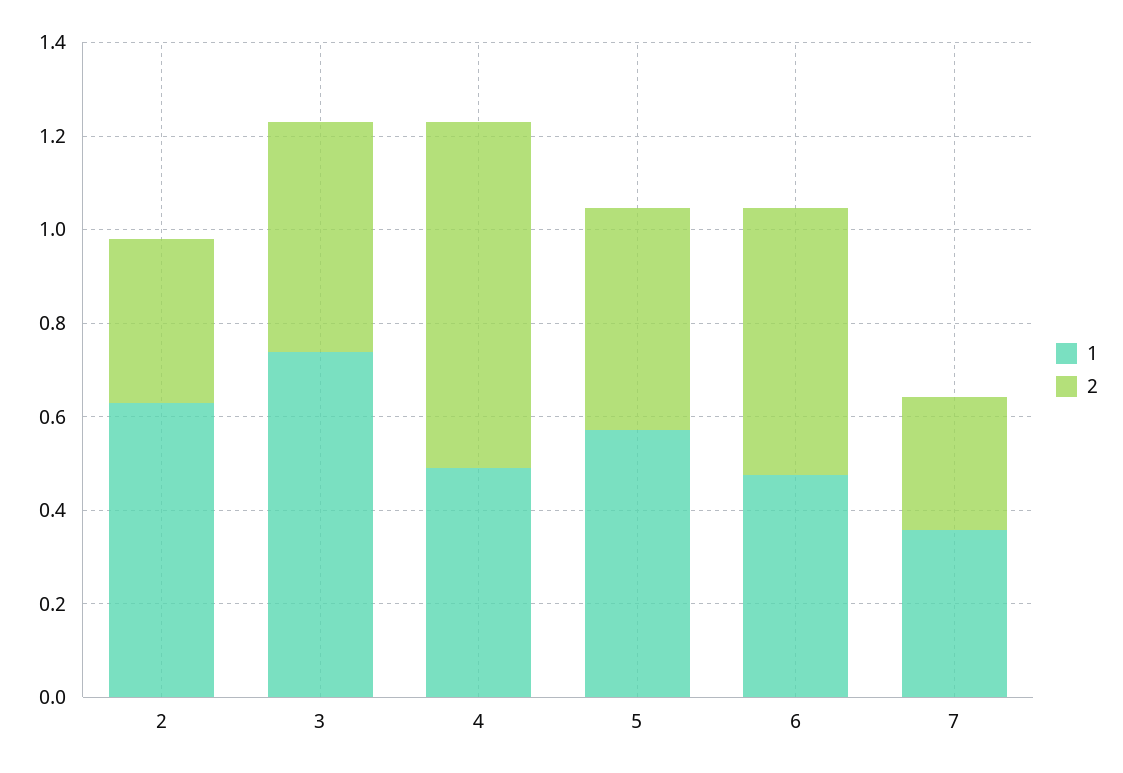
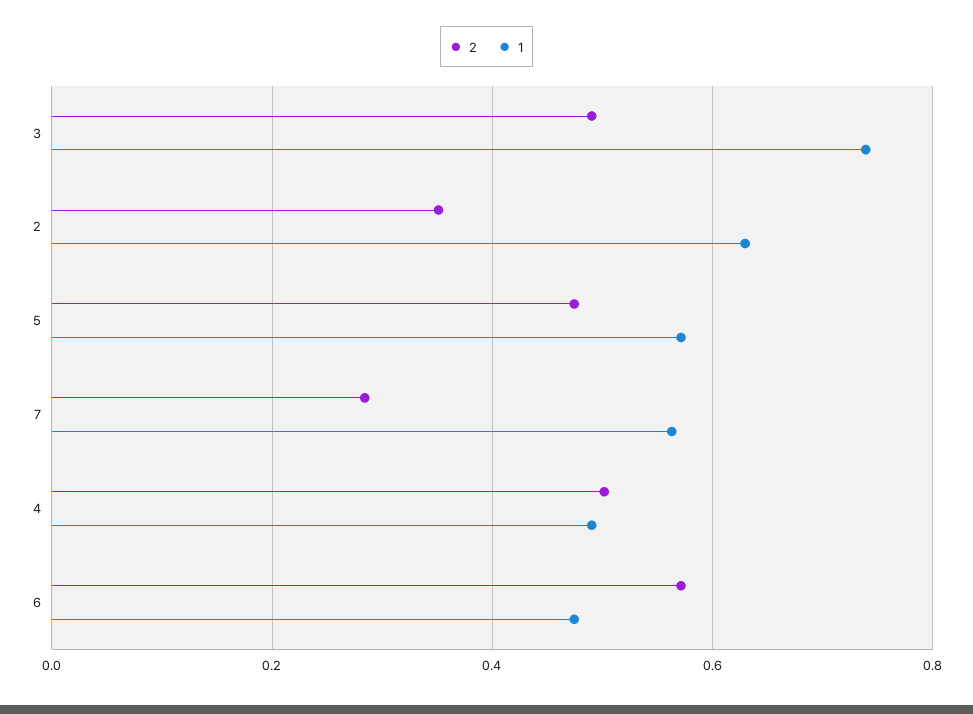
2, 4: 0.75 -> 0.5
1, 7: 0.35 -> 0.56

